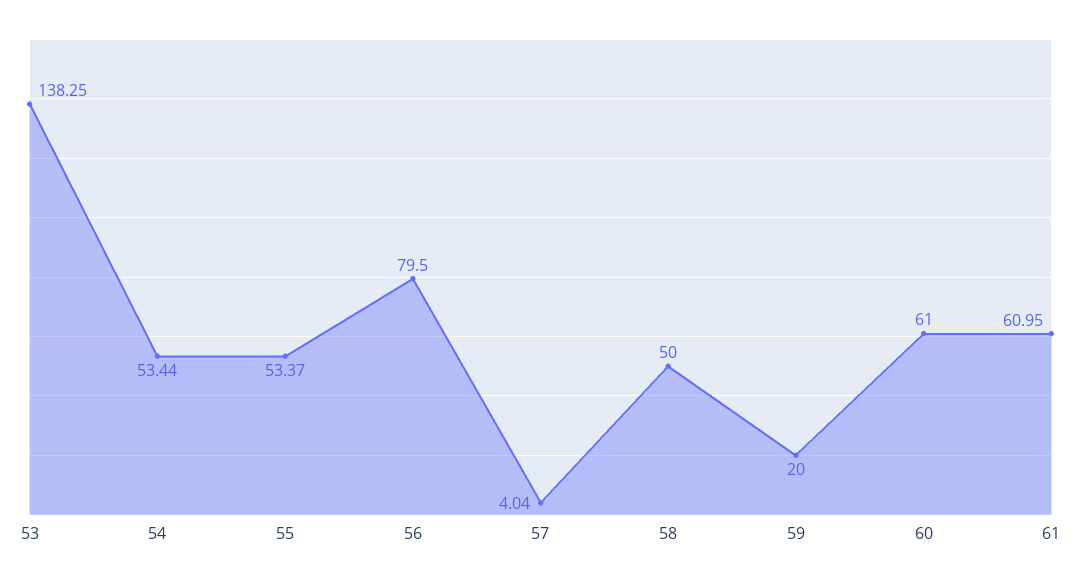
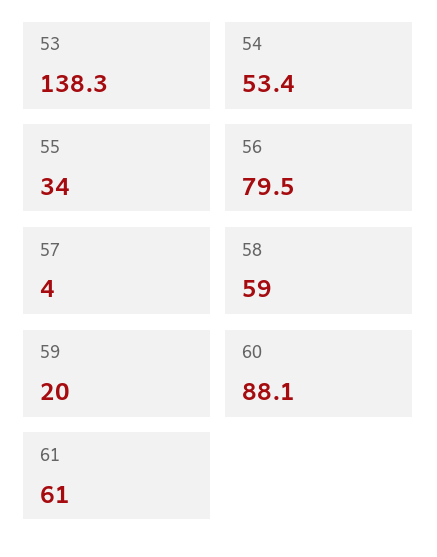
55: 53.37 -> 34
58: 50 -> 59
60: 61 -> 88.1

